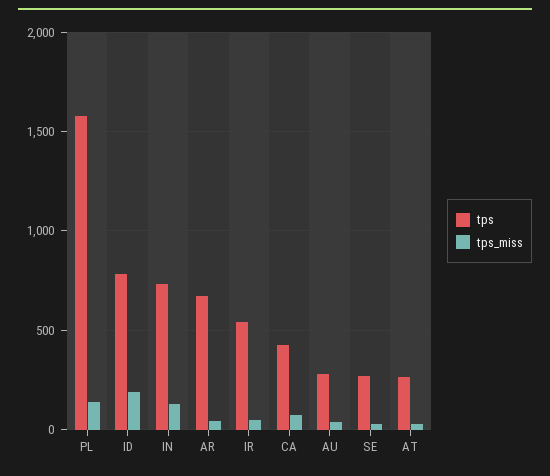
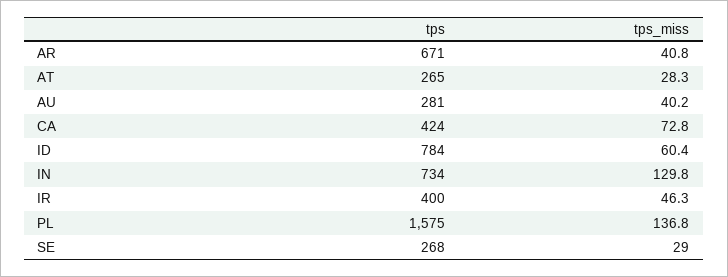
tps_miss, ID: 200 -> 60.4
tps, IR: 550 -> 400

